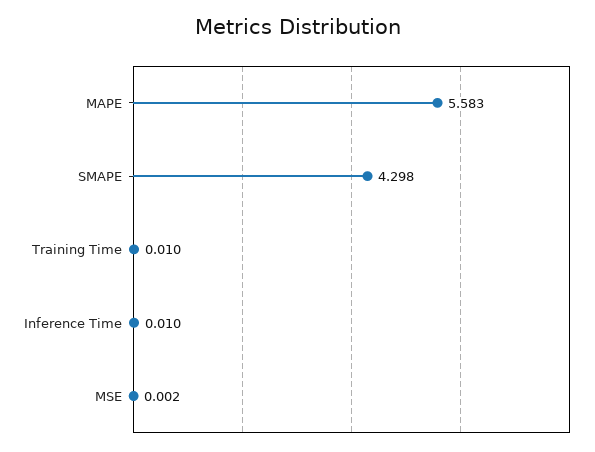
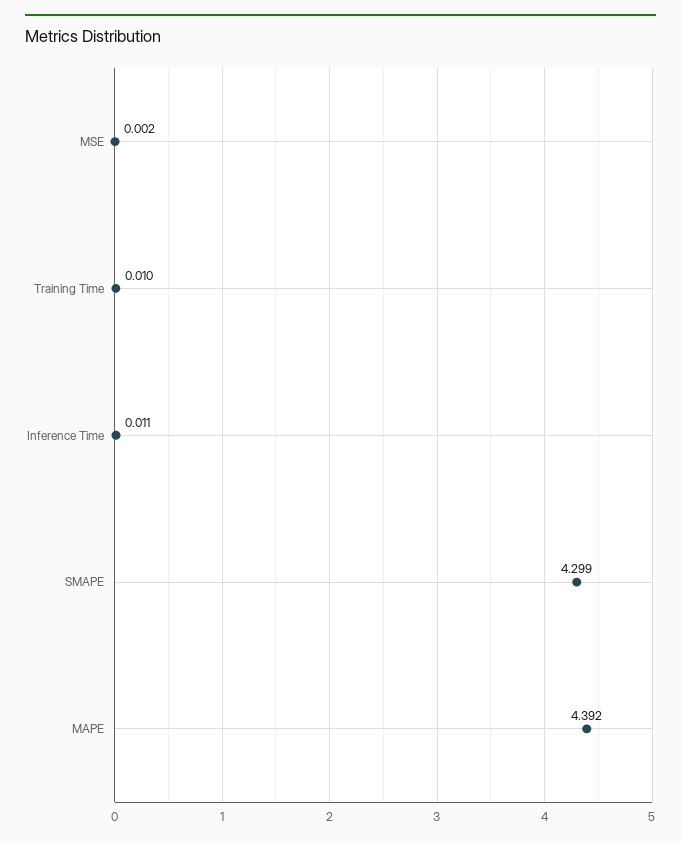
MAPE: 5.583 -> 4.392
SMAPE: 4.298 -> 4.299
Inference Time: 0.01 -> 0.011

